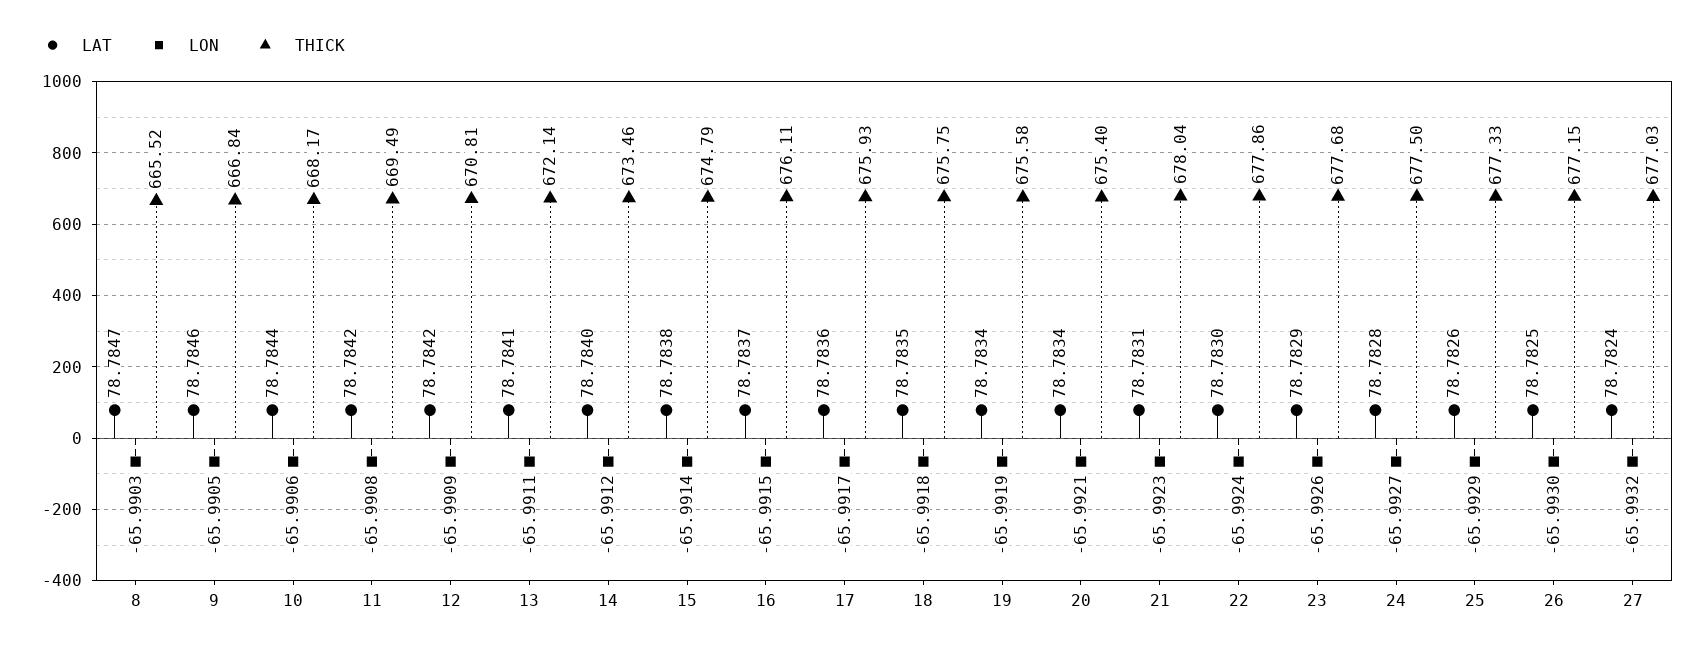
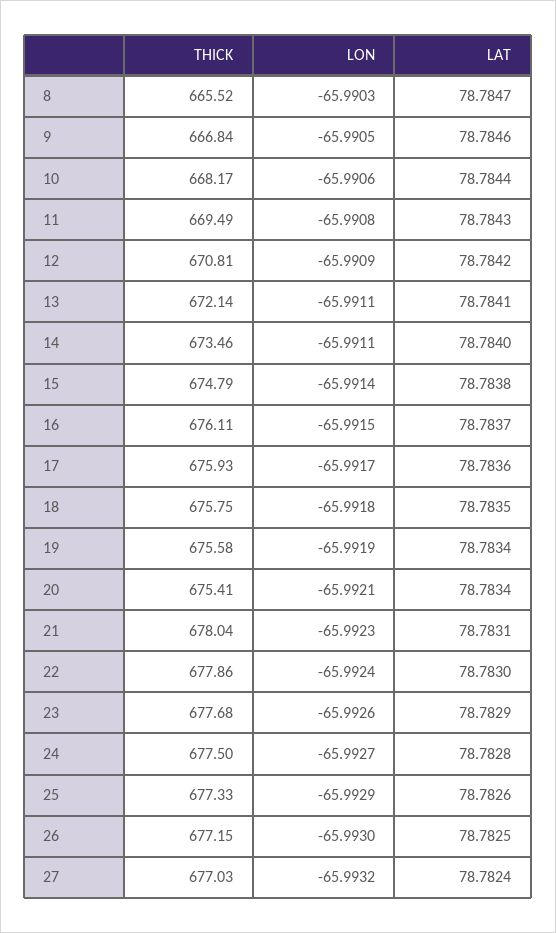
LAT, 11: 78.7842 -> 78.7843
LON, 14: -65.9912 -> -65.9911
THICK, 20: 675.4 -> 675.41

